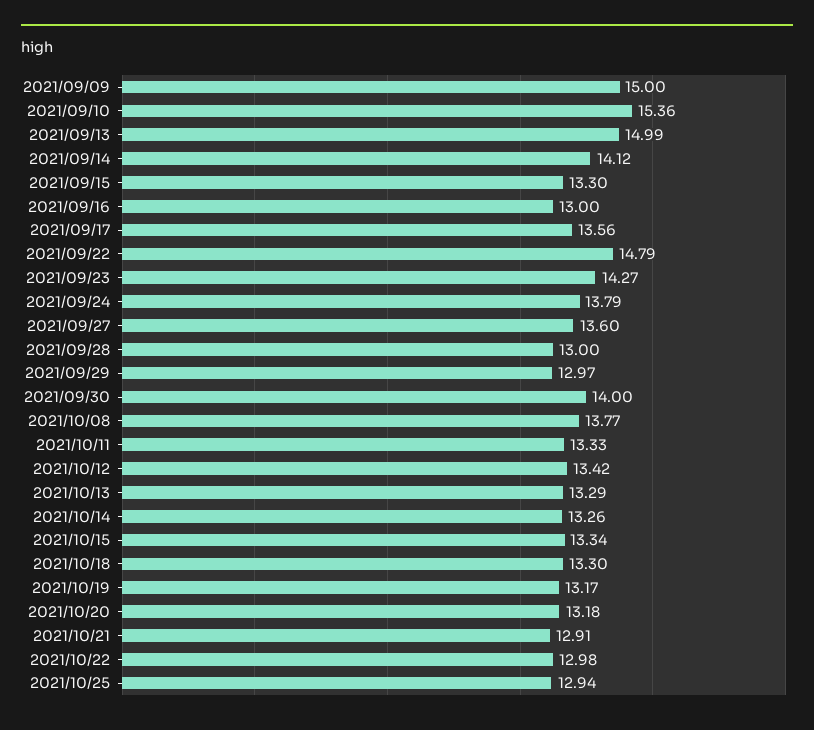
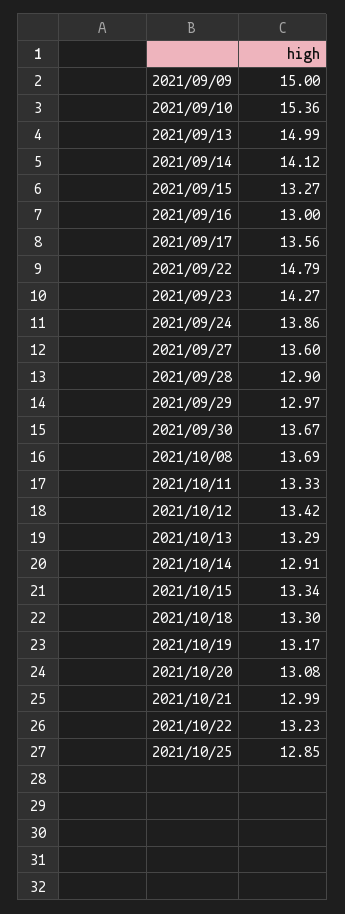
2021/09/15: 13.3 -> 13.27
2021/09/24: 13.79 -> 13.86
2021/09/28: 13 -> 12.9
2021/09/30: 14 -> 13.67
2021/10/08: 13.77 -> 13.69
2021/10/14: 13.26 -> 12.91
2021/10/20: 13.18 -> 13.08
2021/10/21: 12.91 -> 12.99
2021/10/22: 12.98 -> 13.23
2021/10/25: 12.94 -> 12.85

